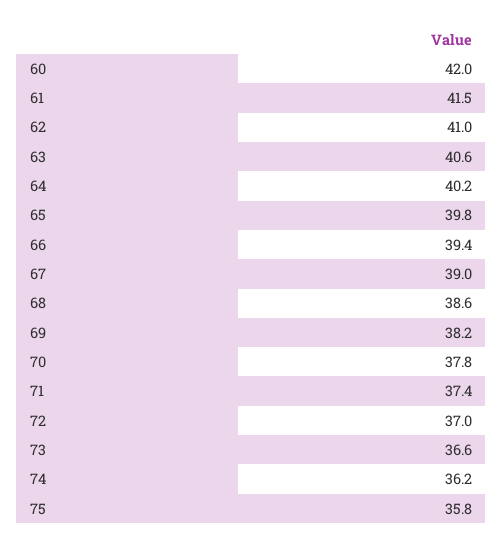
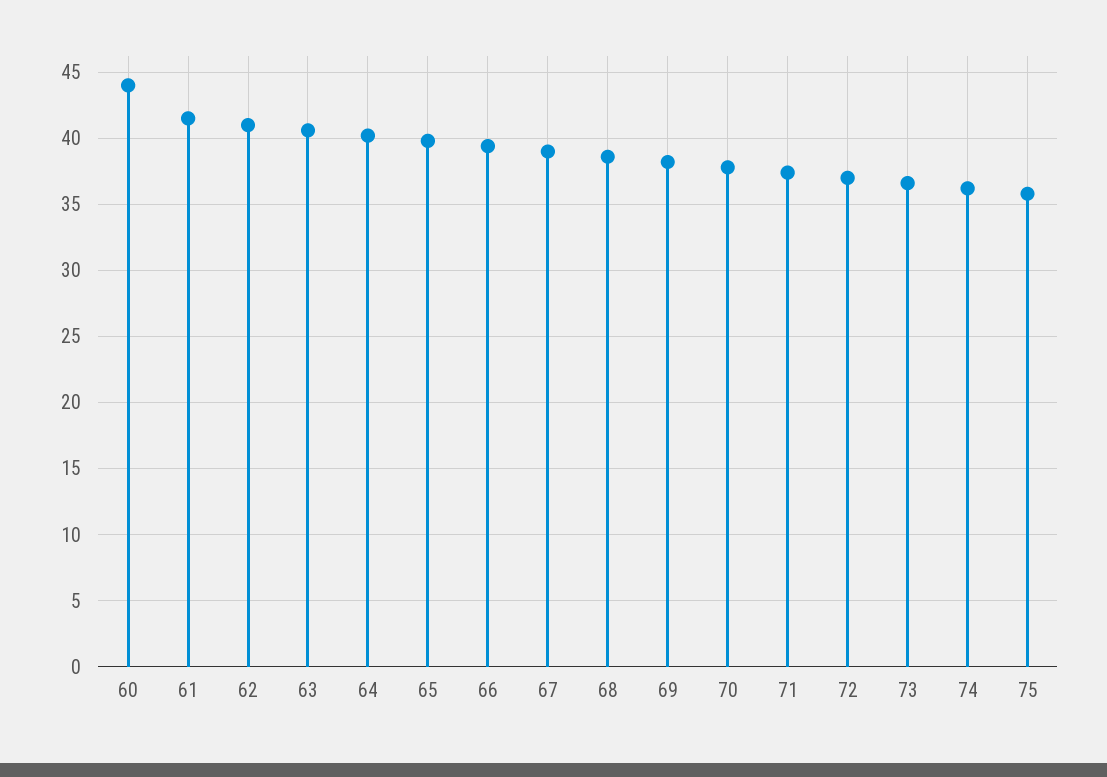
60: 42 -> 44

